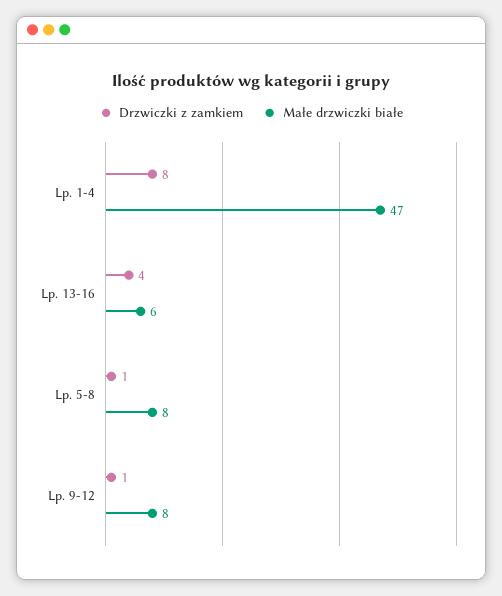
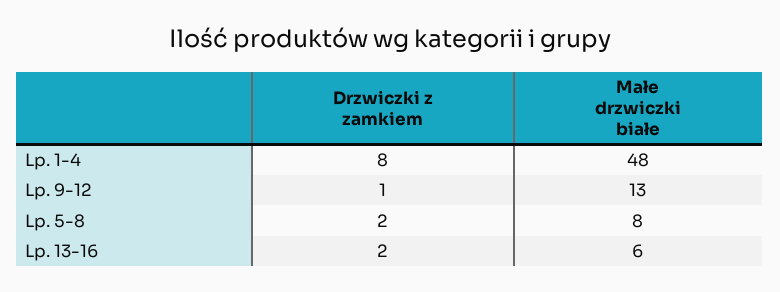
Małe drzwiczki białe, Lp. 1-4: 47 -> 48
Drzwiczki z zamkiem, Lp. 13-16: 4 -> 2
Drzwiczki z zamkiem, Lp. 5-8: 1 -> 2
Małe drzwiczki białe, Lp. 9-12: 8 -> 13

